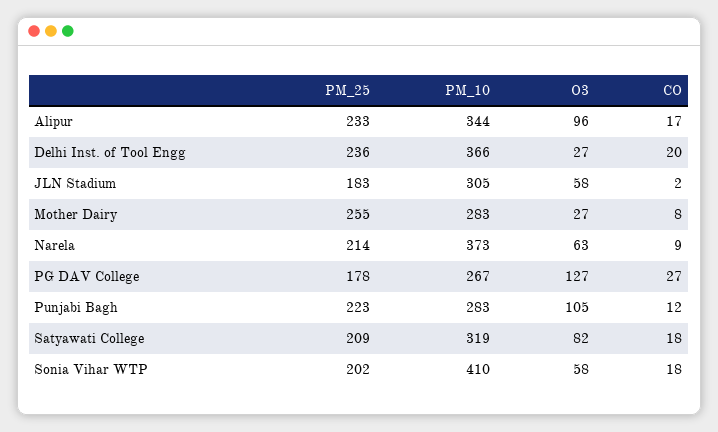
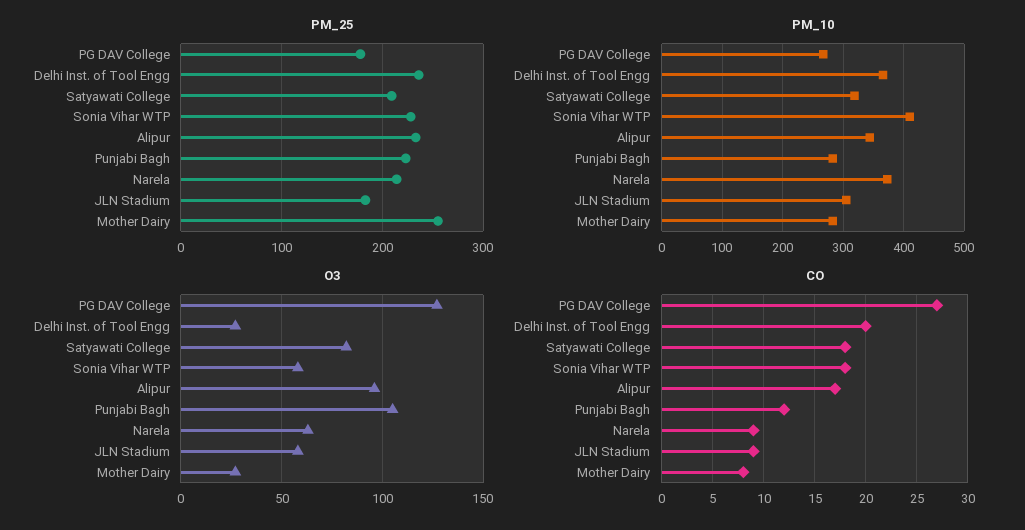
CO, JLN Stadium: 2 -> 9
PM_25, Sonia Vihar WTP: 202 -> 230

